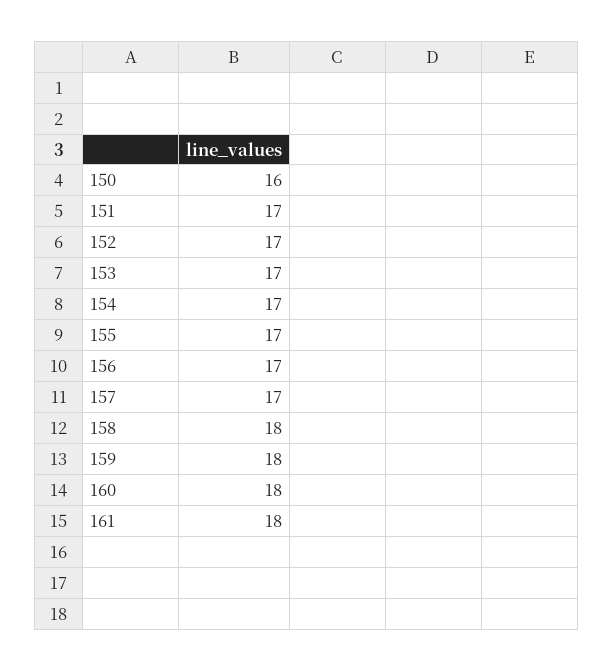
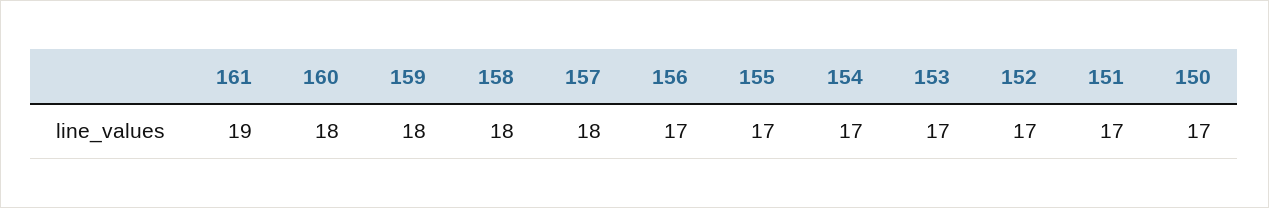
150: 16 -> 17
157: 17 -> 18
161: 18 -> 19

